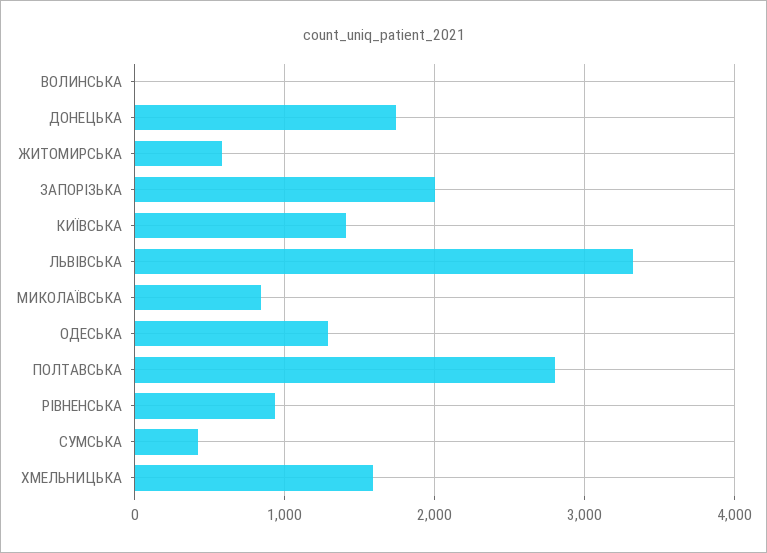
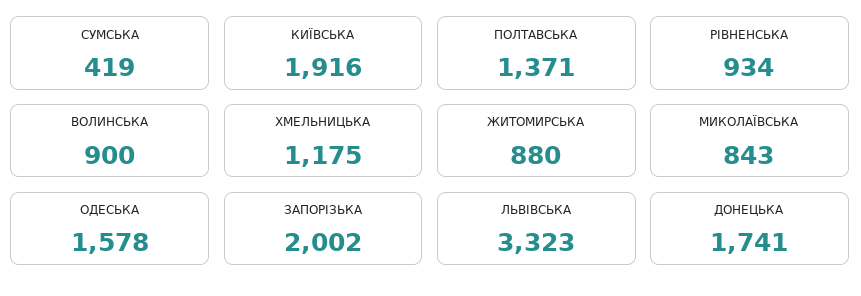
ВОЛИНСЬКА: 0 -> 900
ЖИТОМИРСЬКА: 600 -> 880
КИЇВСЬКА: 1400 -> 1916
ОДЕСЬКА: 1300 -> 1578
ПОЛТАВСЬКА: 2800 -> 1371
ХМЕЛЬНИЦЬКА: 1600 -> 1175

